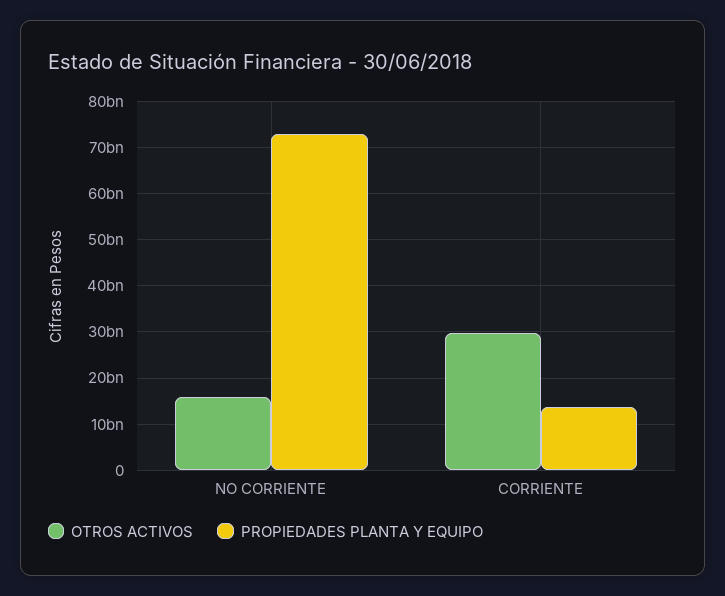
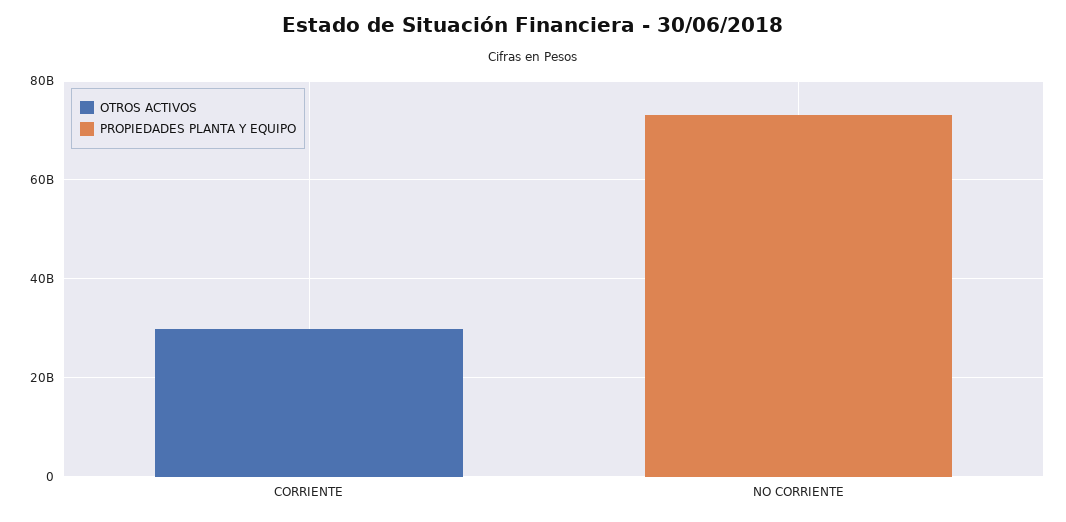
OTROS ACTIVOS, NO CORRIENTE: 16000000000 -> 0
PROPIEDADES PLANTA Y EQUIPO, CORRIENTE: 14000000000 -> 0

